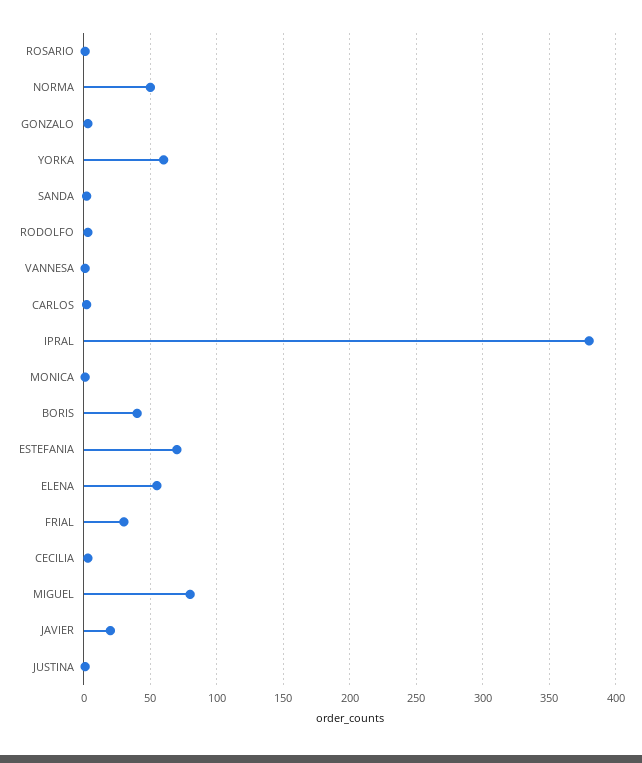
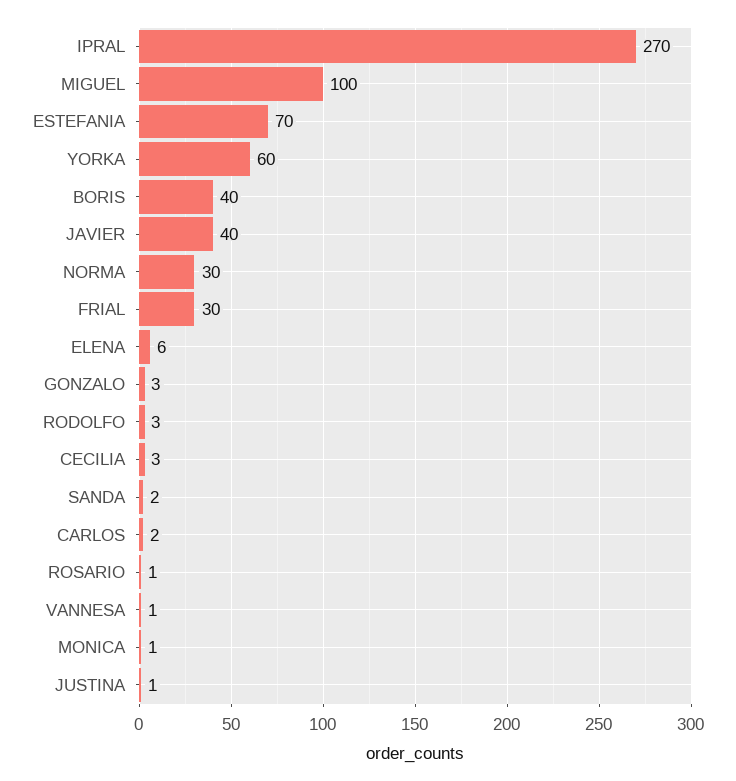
NORMA: 50 -> 30
IPRAL: 380 -> 270
ELENA: 55 -> 6
MIGUEL: 80 -> 100
JAVIER: 20 -> 40

